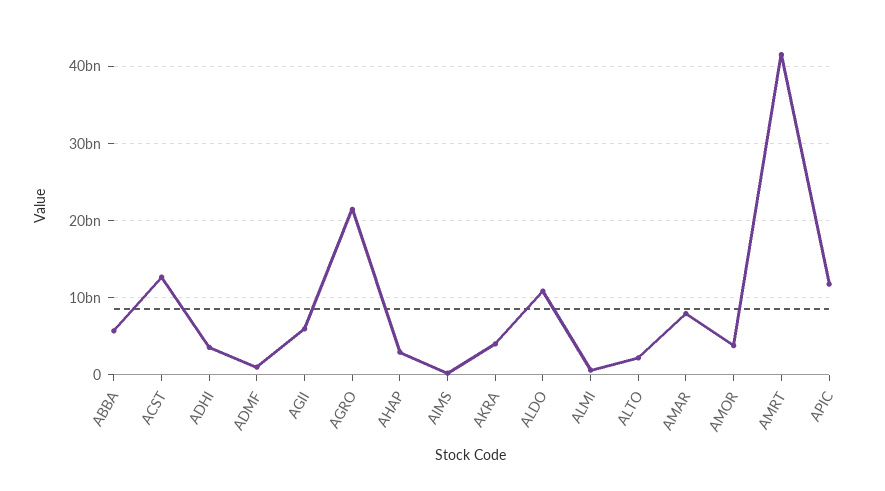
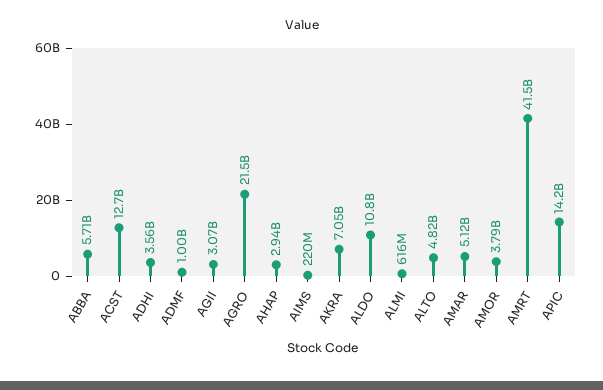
AGII: 6000000000 -> 3070000000
AKRA: 4000000000 -> 7050000000
ALTO: 2000000000 -> 4820000000
AMAR: 8000000000 -> 5120000000
APIC: 12000000000 -> 14200000000

